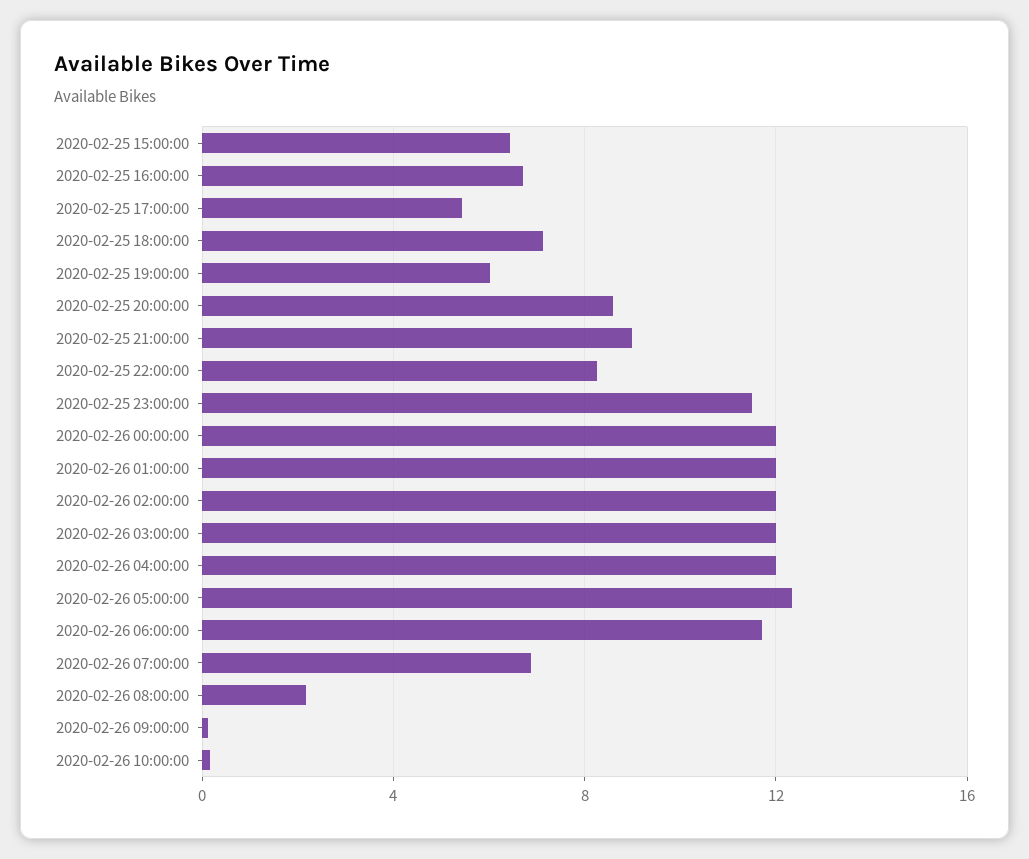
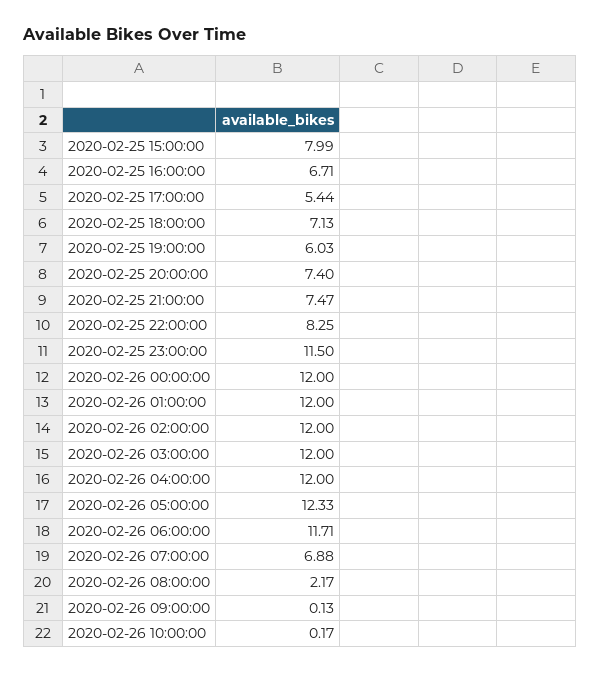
2020-02-25 15:00:00: 6.5 -> 7.99
2020-02-25 20:00:00: 8.5 -> 7.4
2020-02-25 21:00:00: 9 -> 7.47

